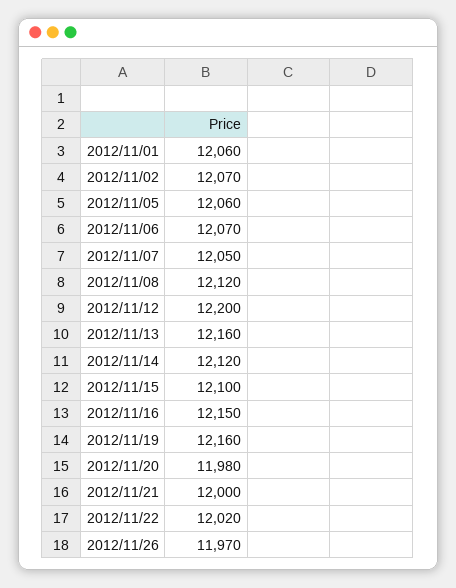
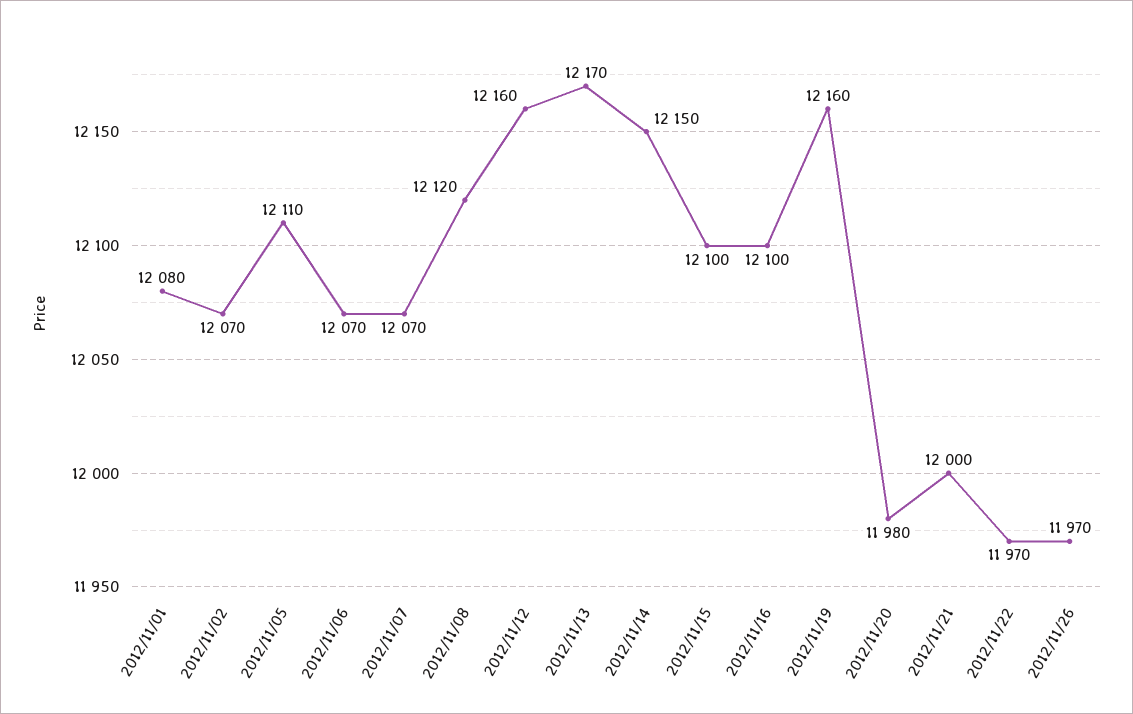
2012/11/01: 12060 -> 12080
2012/11/05: 12060 -> 12110
2012/11/07: 12050 -> 12070
2012/11/12: 12200 -> 12160
2012/11/13: 12160 -> 12170
2012/11/14: 12120 -> 12150
2012/11/16: 12150 -> 12100
2012/11/22: 12020 -> 11970

